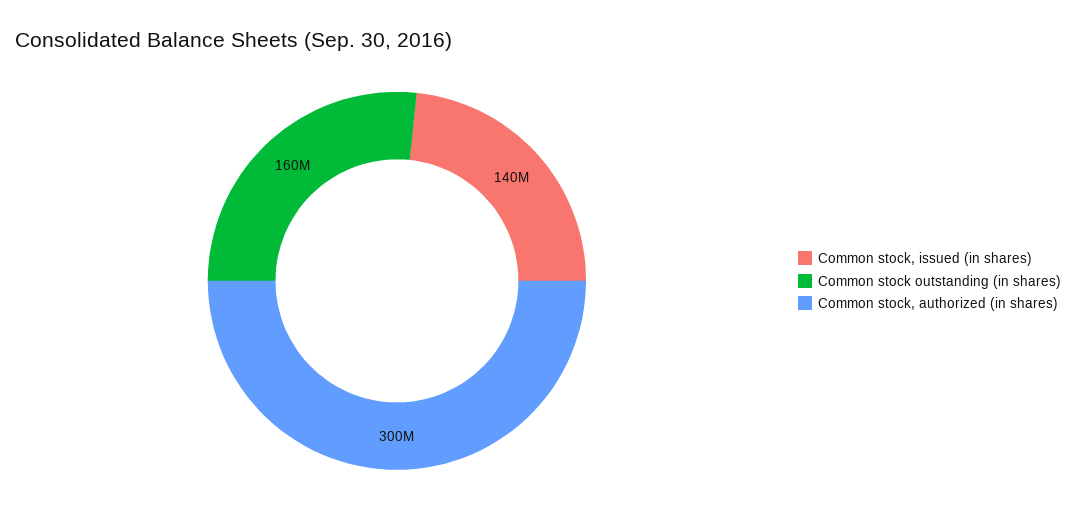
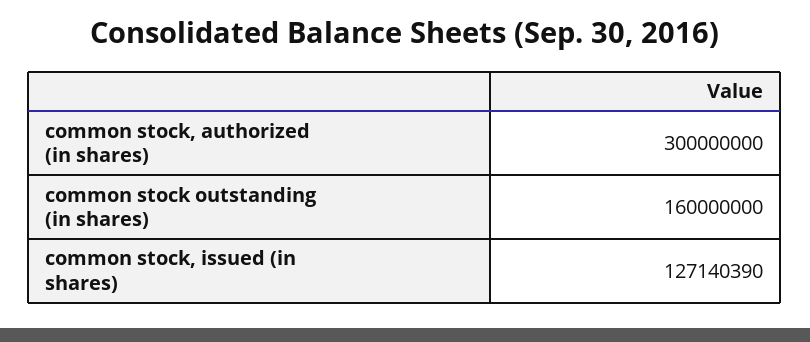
Common stock, issued (in shares): 140000000 -> 127140390

